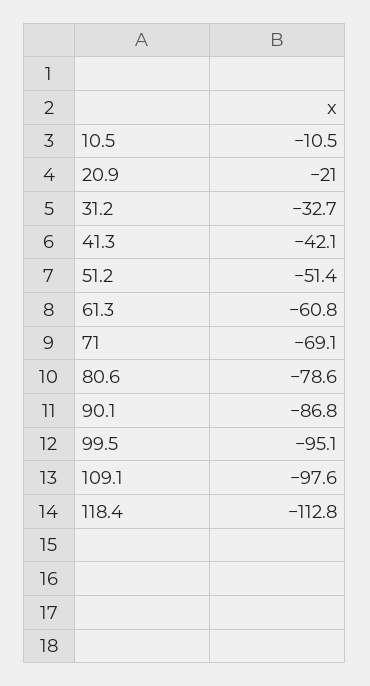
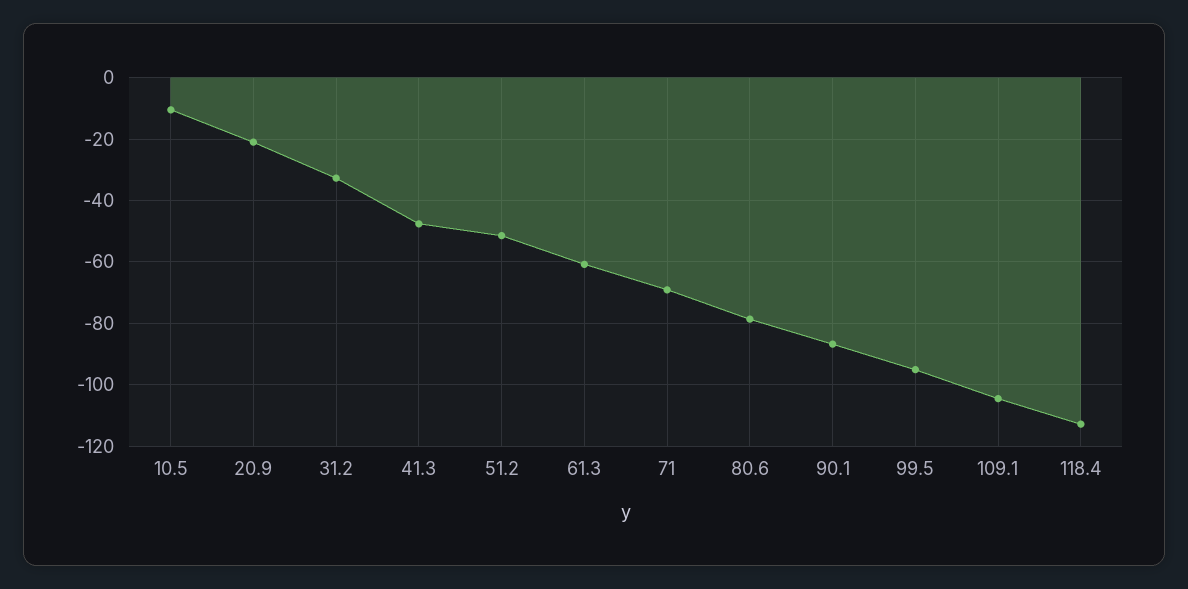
41.3: -42.1 -> -48
109.1: -97.6 -> -104

